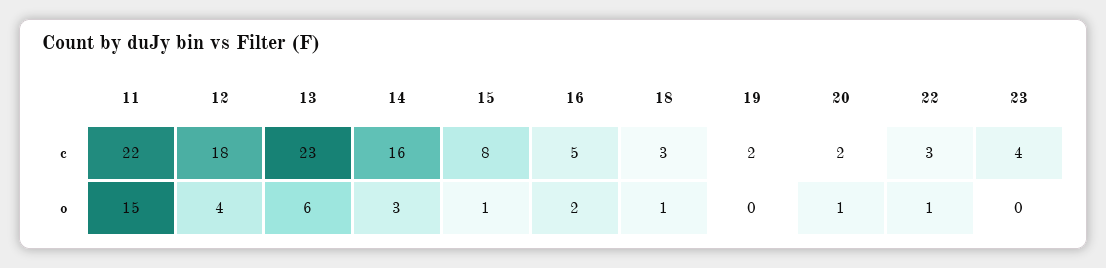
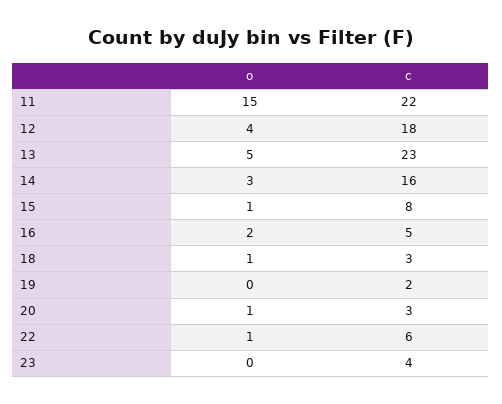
20, c: 2 -> 3
22, c: 3 -> 6
13, o: 6 -> 5

